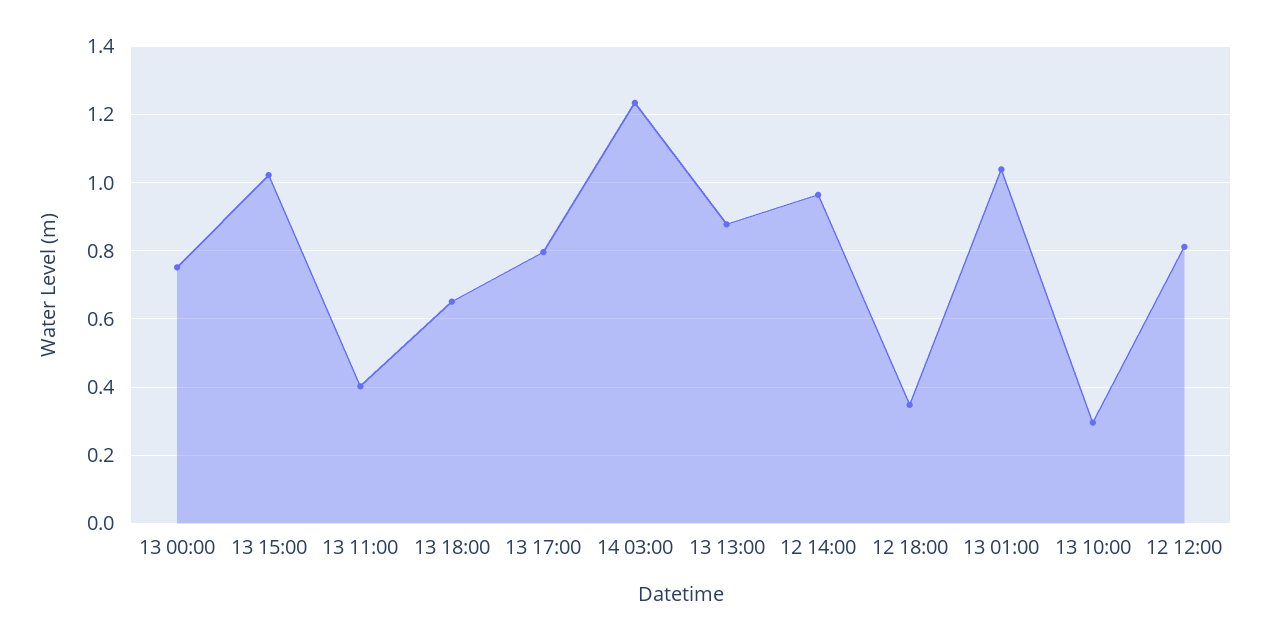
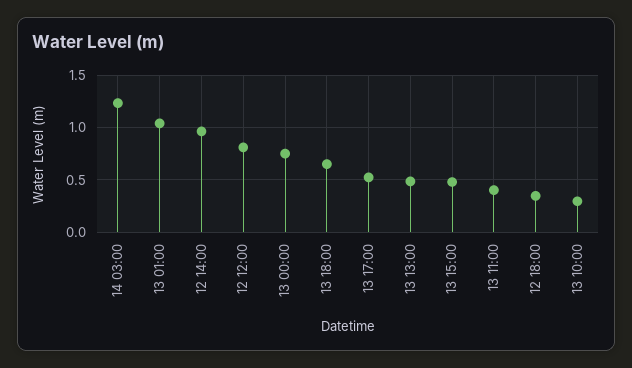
13 15:00: 1.02 -> 0.5
13 17:00: 0.8 -> 0.5
13 13:00: 0.88 -> 0.5

